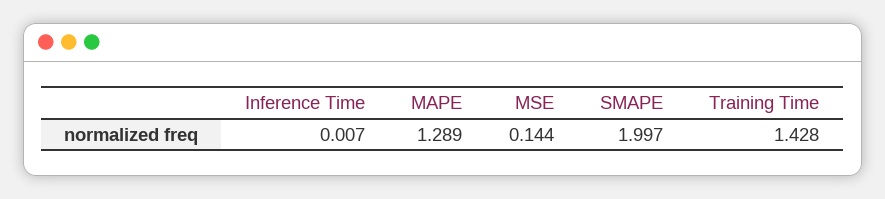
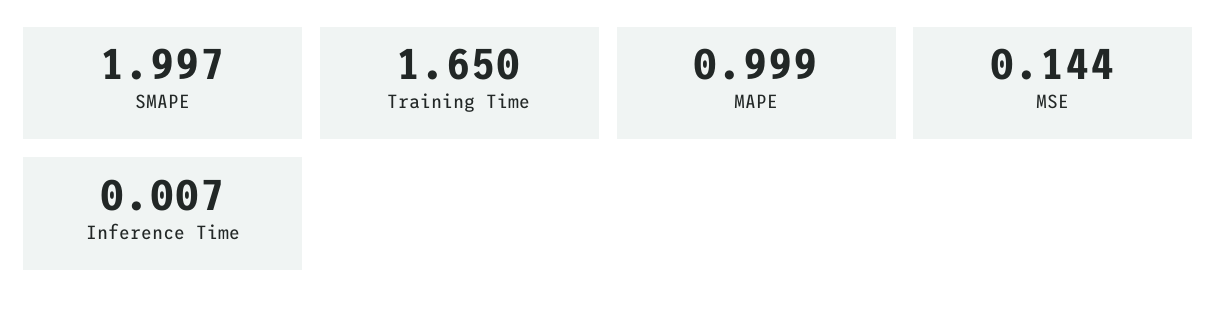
MAPE: 1.289 -> 0.999
Training Time: 1.428 -> 1.65

